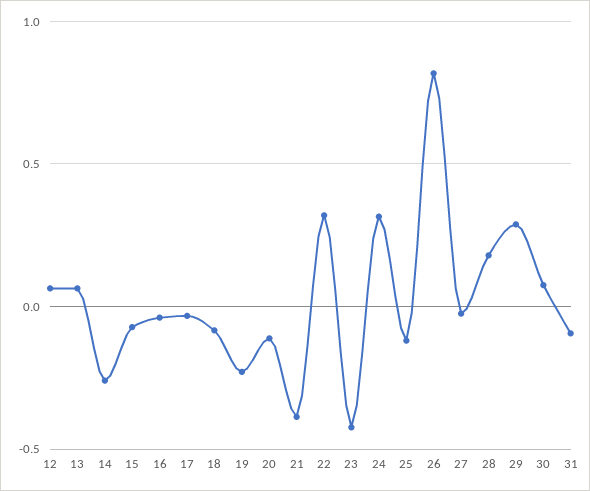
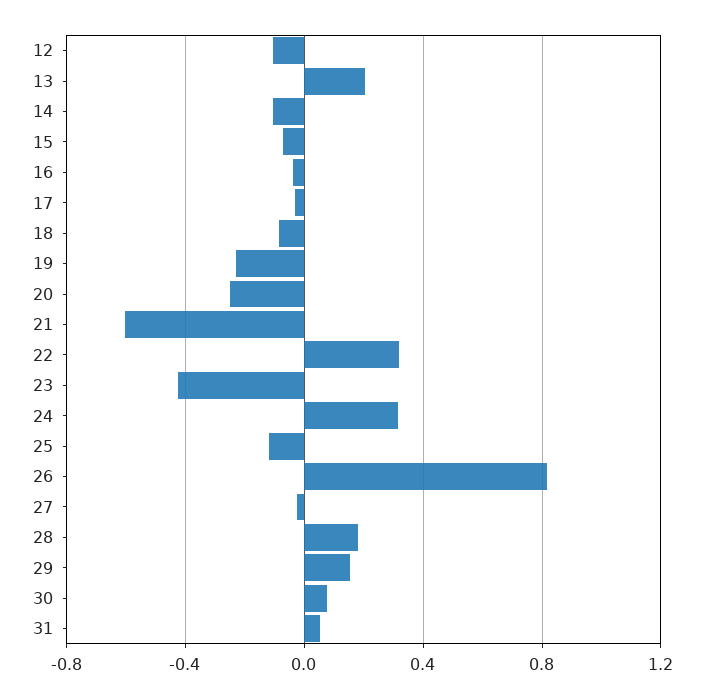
12: 0.05 -> -0.1
13: 0.05 -> 0.2
14: -0.25 -> -0.1
20: -0.1 -> -0.25
21: -0.4 -> -0.6
29: 0.3 -> 0.15
31: -0.1 -> 0.05

